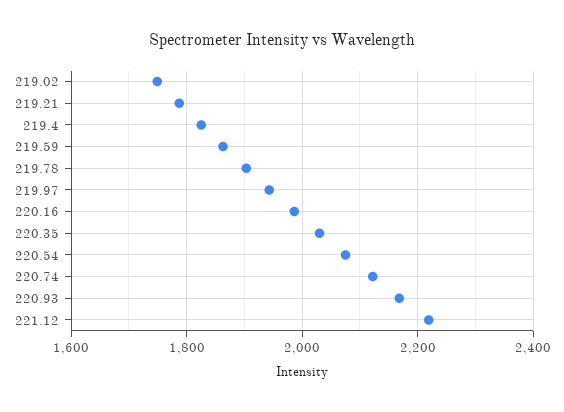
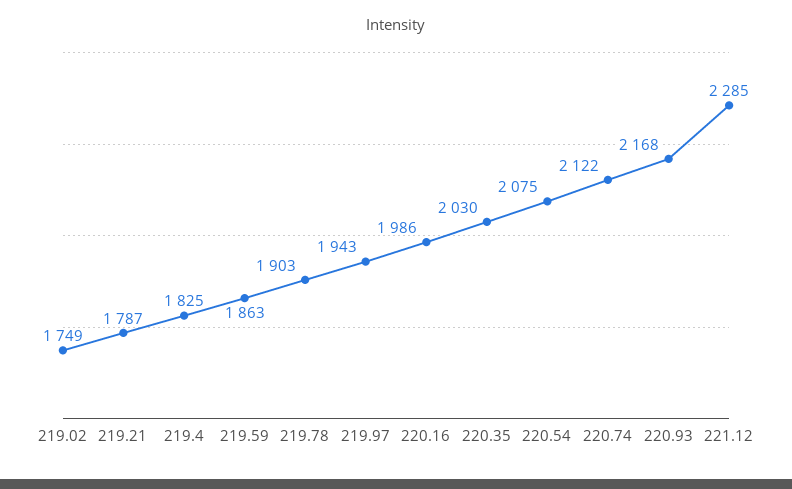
221.12: 2220 -> 2285

